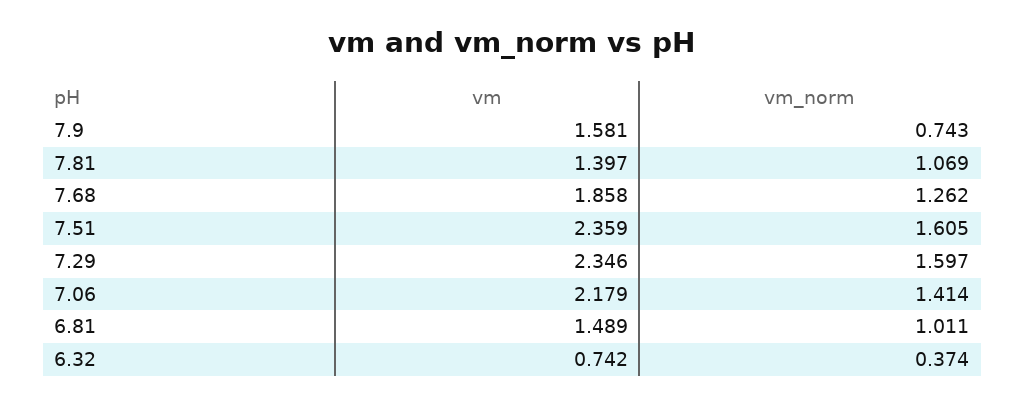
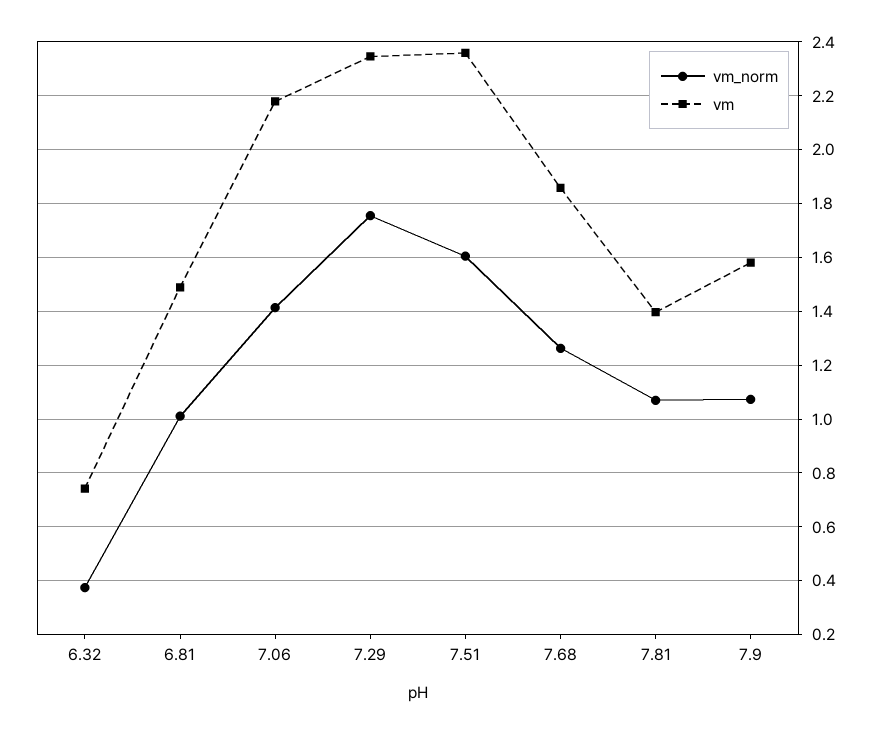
vm_norm, 7.9: 0.743 -> 1.075
vm_norm, 7.29: 1.597 -> 1.75

